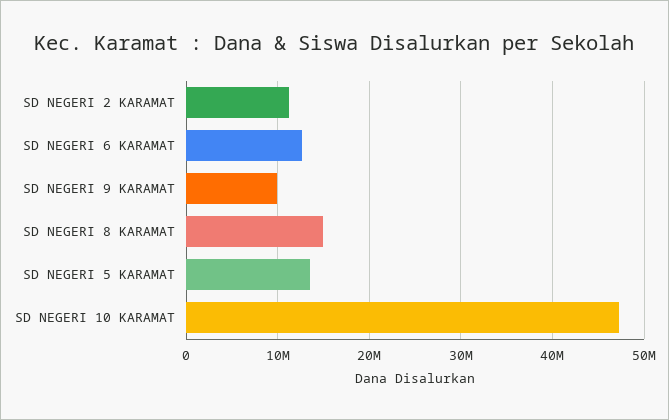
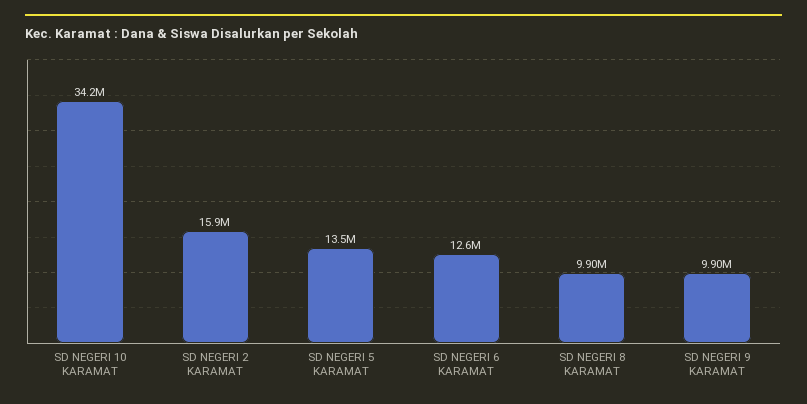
SD NEGERI 2 KARAMAT: 11000000 -> 15900000
SD NEGERI 8 KARAMAT: 15000000 -> 9900000
SD NEGERI 10 KARAMAT: 47000000 -> 34200000

